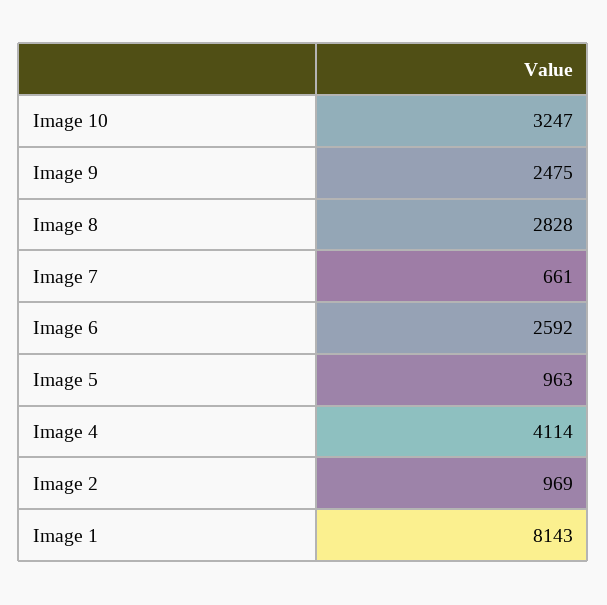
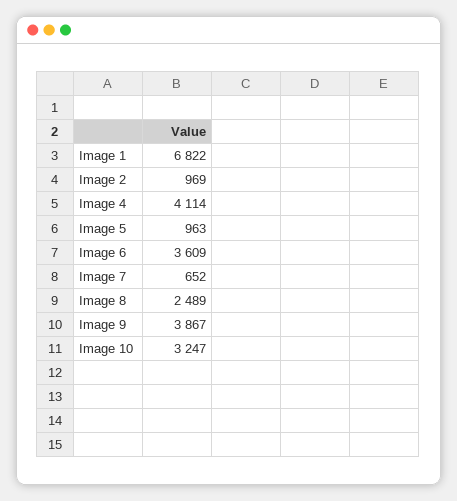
Image 9: 2475 -> 3867
Image 8: 2828 -> 2489
Image 7: 661 -> 652
Image 6: 2592 -> 3609
Image 1: 8143 -> 6822

